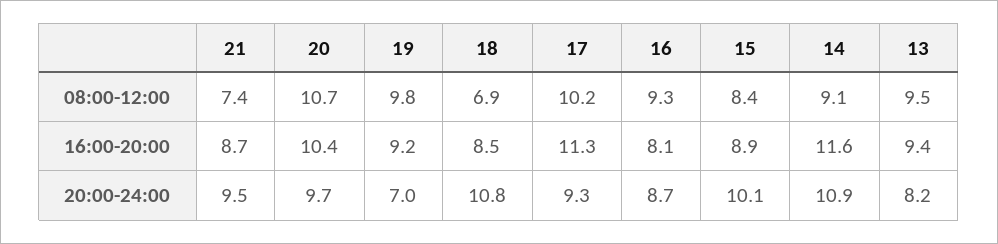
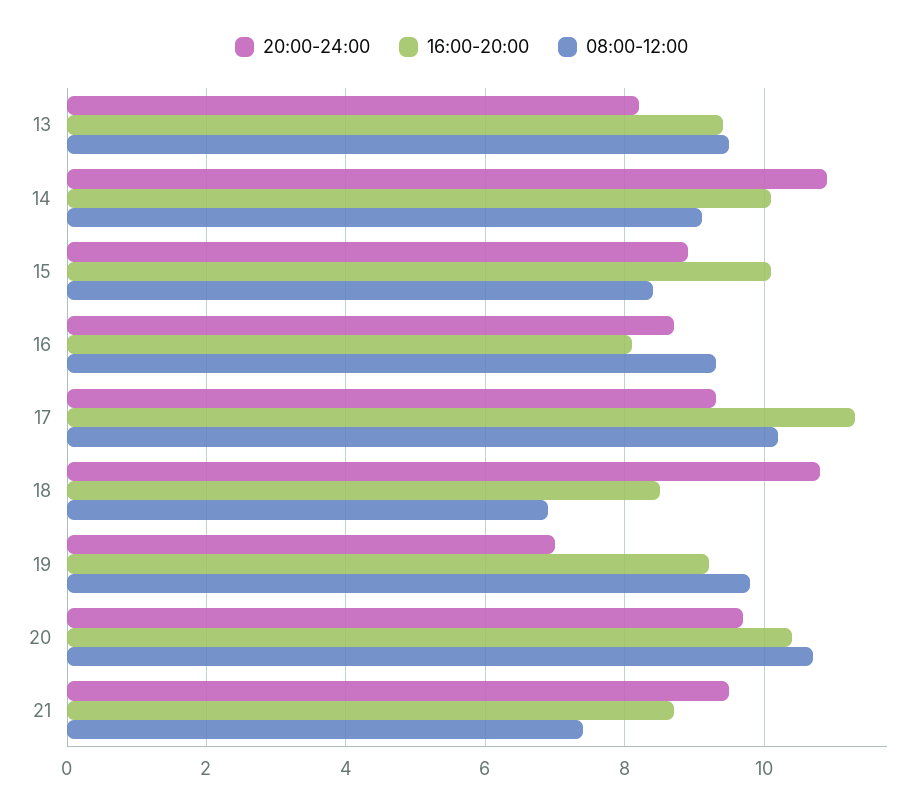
16:00-20:00, 15: 8.9 -> 10
16:00-20:00, 14: 11.6 -> 10
20:00-24:00, 15: 10.1 -> 9

